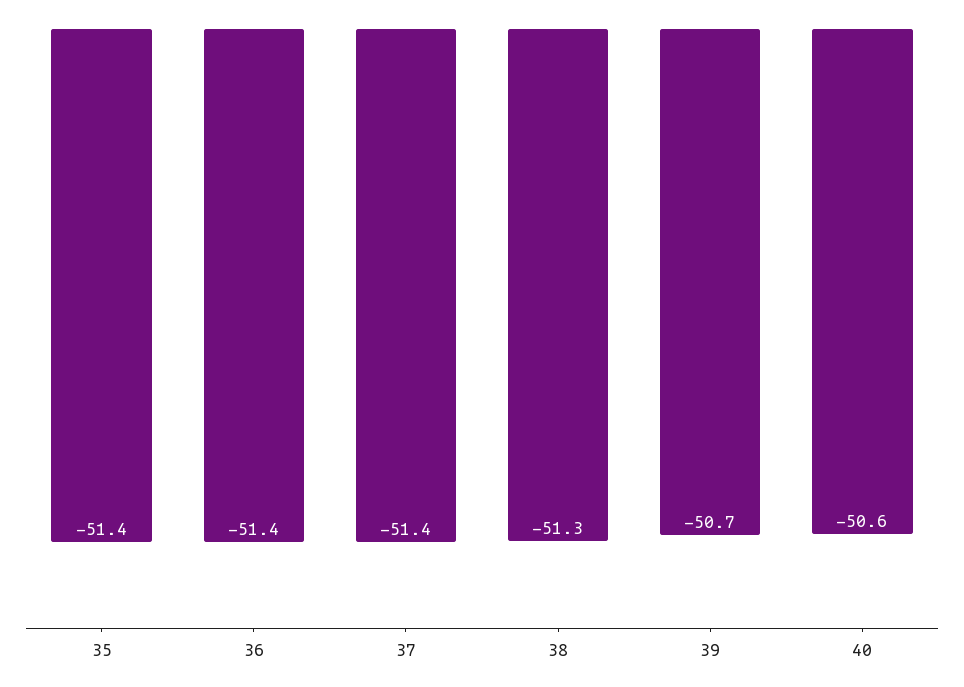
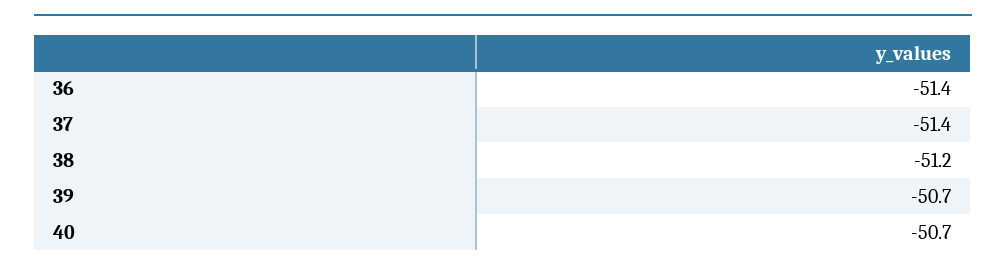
35: -51.4 -> none
38: -51.3 -> -51.2
40: -50.6 -> -50.7

